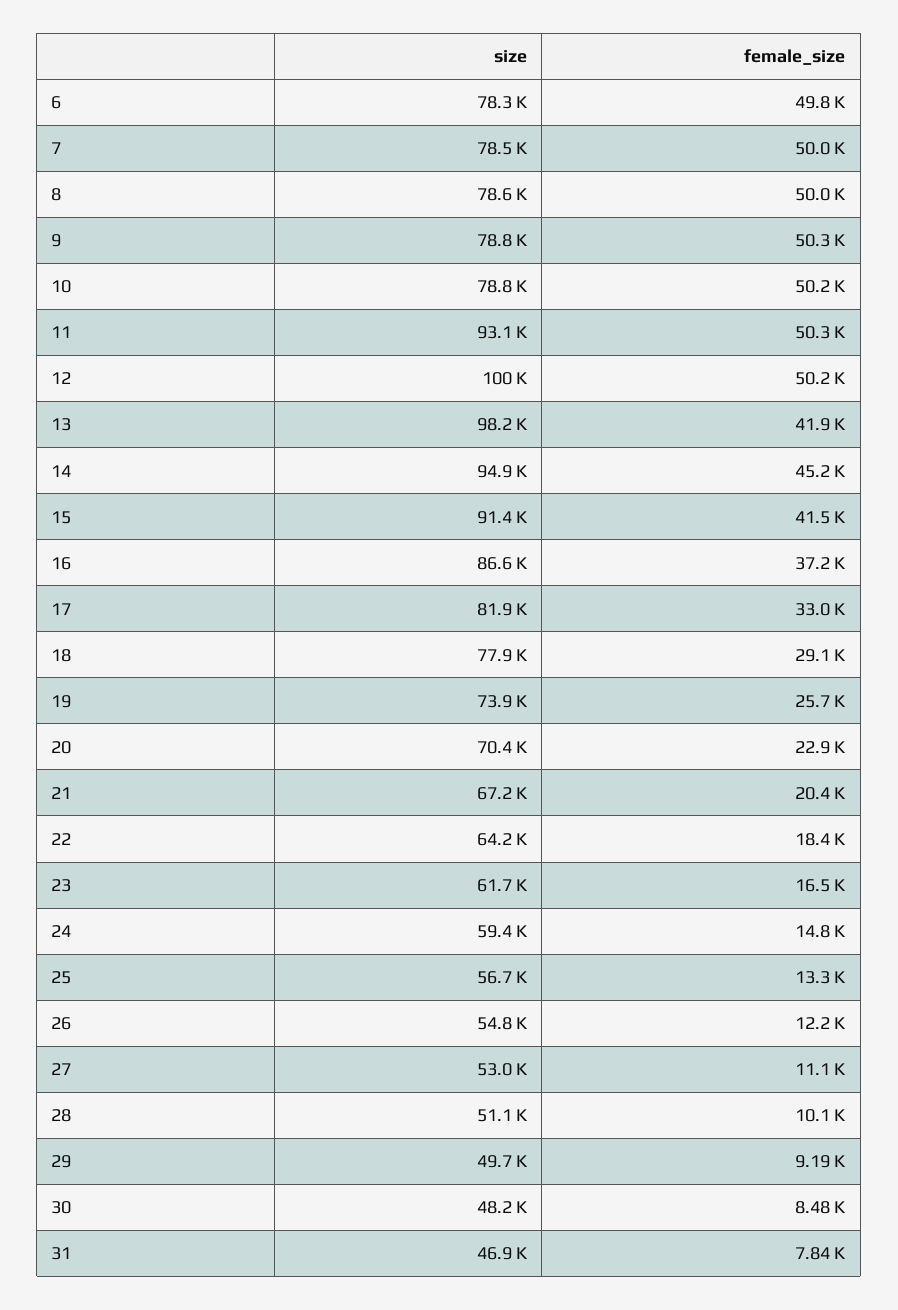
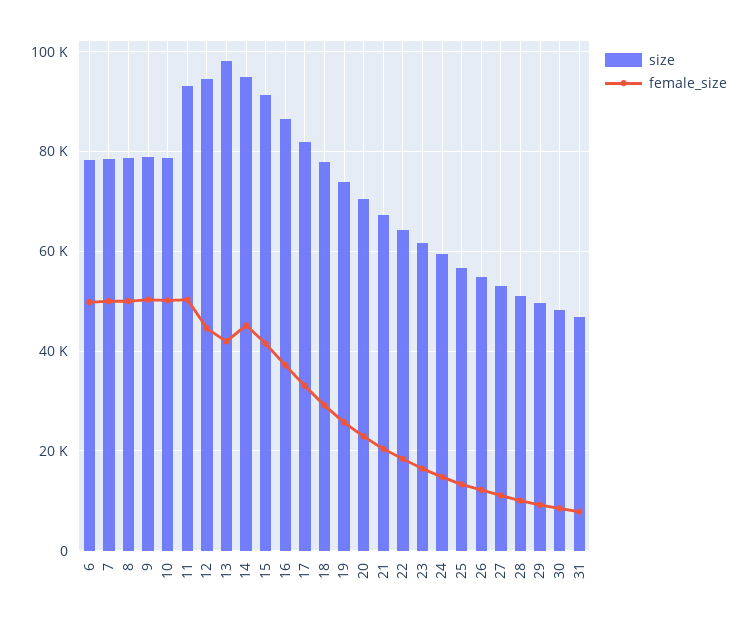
size, 12: 100000 -> 94000
female_size, 12: 50200 -> 44000

